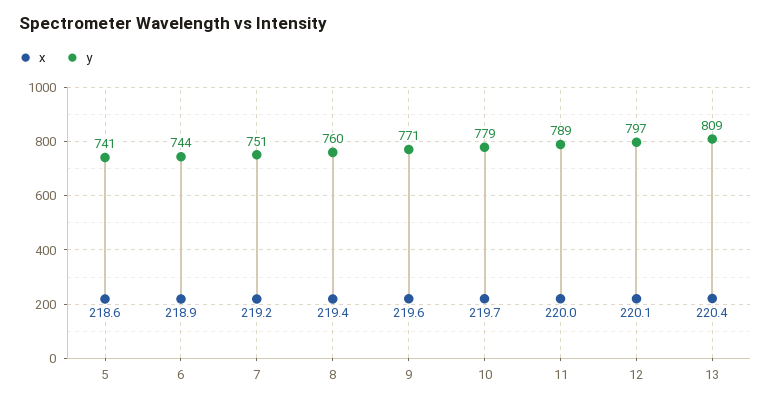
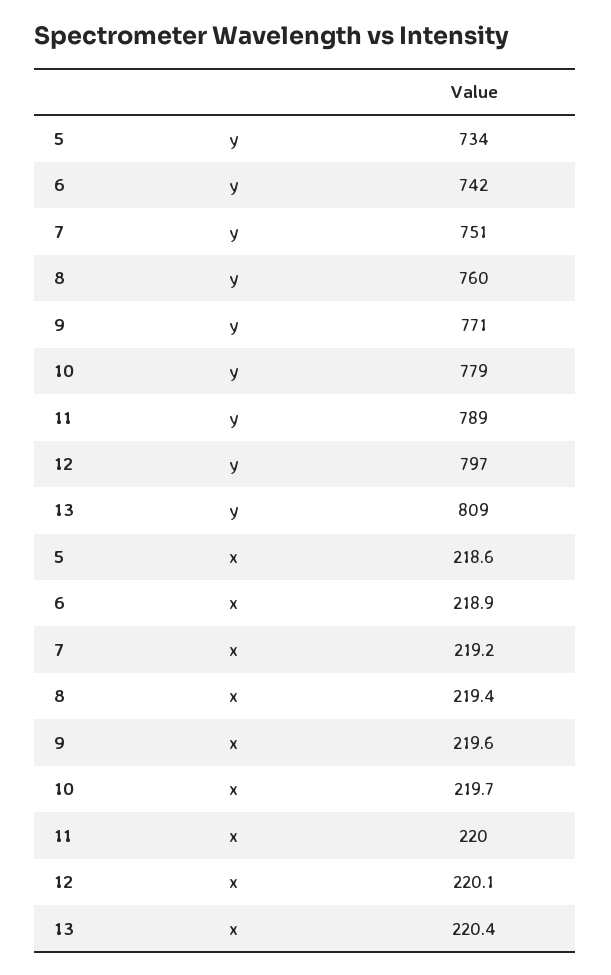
y, 5: 741 -> 734
y, 6: 744 -> 742

